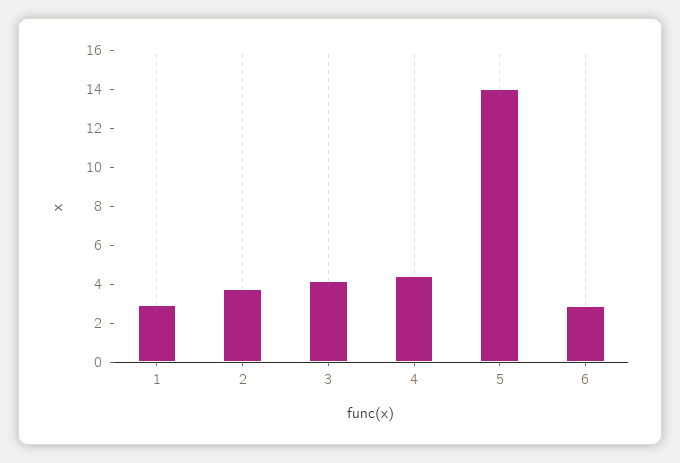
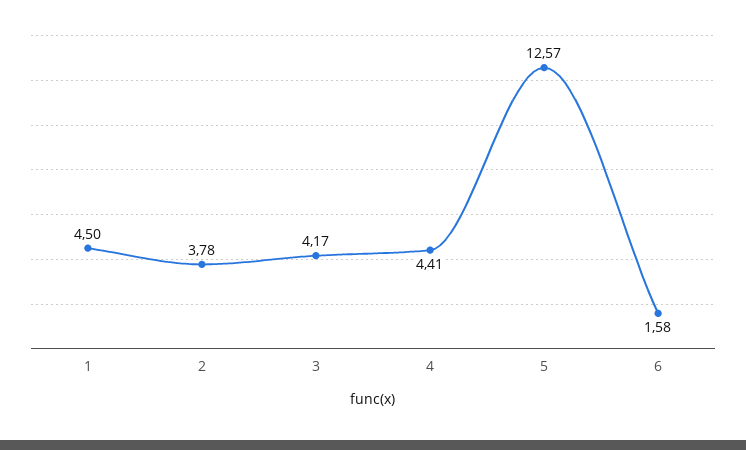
1: 3 -> 4.5
5: 14 -> 12.57
6: 3 -> 1.58

